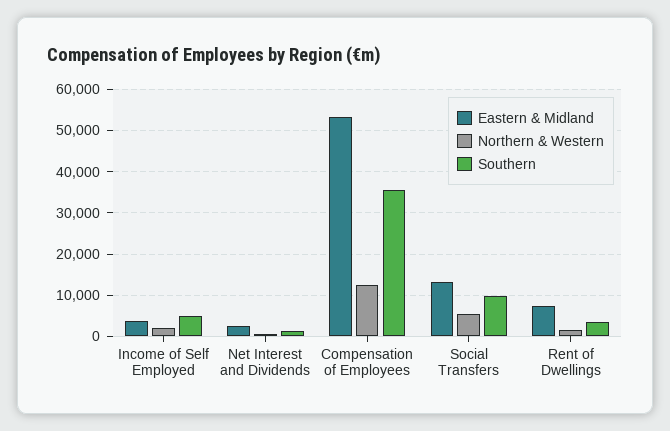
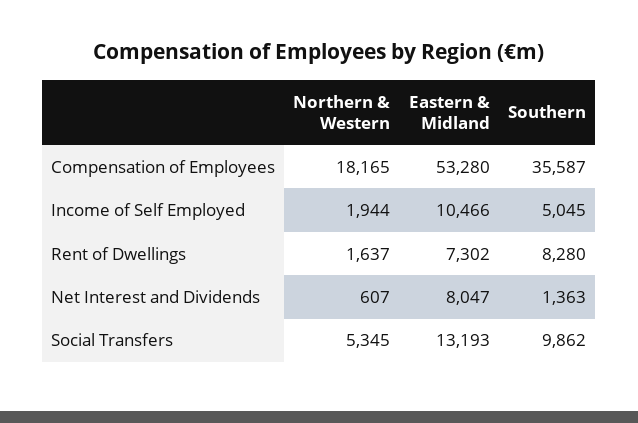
Eastern & Midland, Income of Self Employed: 4000 -> 10466
Eastern & Midland, Net Interest and Dividends: 2000 -> 8047
Northern & Western, Compensation of Employees: 12000 -> 18165
Southern, Rent of Dwellings: 4000 -> 8280

